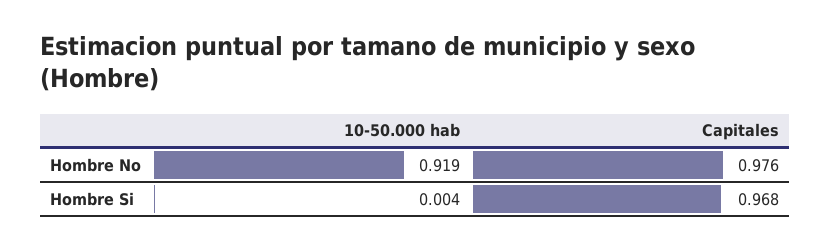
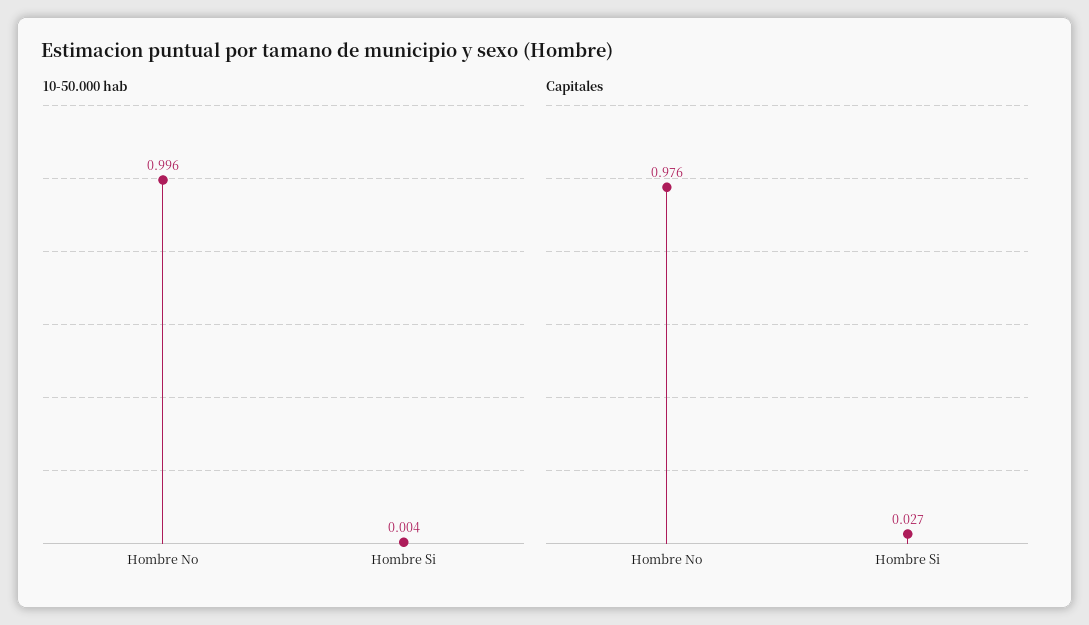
10-50.000 hab, Hombre No: 0.919 -> 0.996
Capitales, Hombre Si: 0.968 -> 0.027

